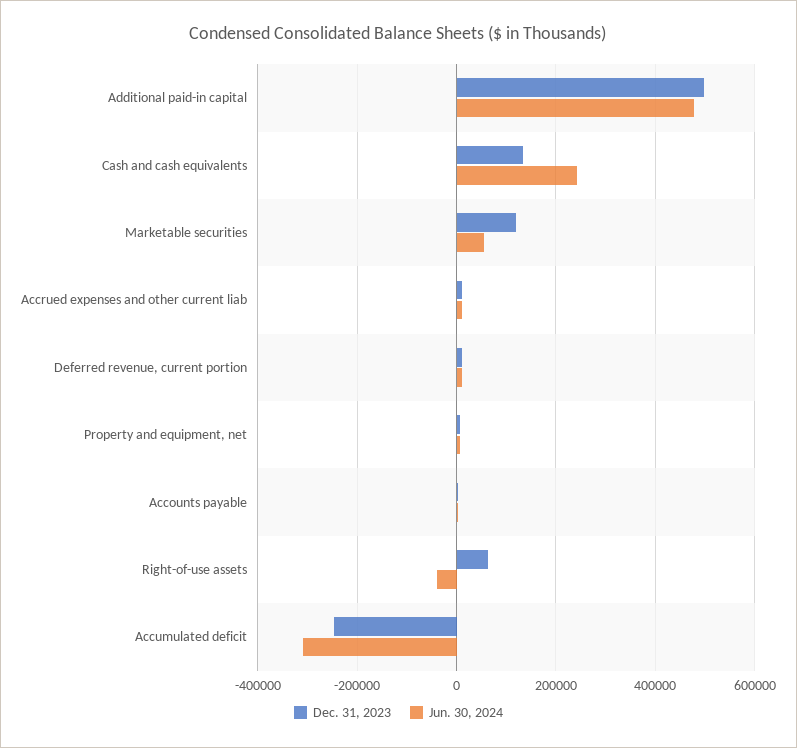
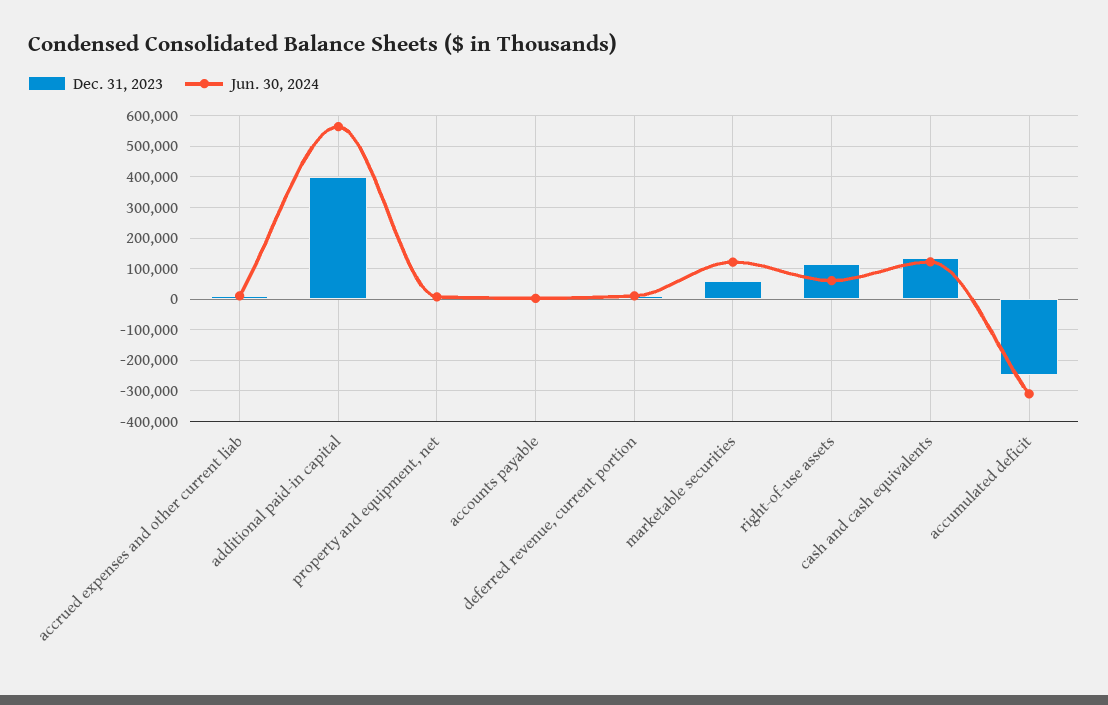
Dec. 31, 2023, Additional paid-in capital: 500000 -> 400000
Jun. 30, 2024, Additional paid-in capital: 480000 -> 560000
Jun. 30, 2024, Cash and cash equivalents: 240000 -> 120000
Dec. 31, 2023, Marketable securities: 120000 -> 60000
Jun. 30, 2024, Marketable securities: 60000 -> 120000
Dec. 31, 2023, Right-of-use assets: 60000 -> 120000
Jun. 30, 2024, Right-of-use assets: -40000 -> 60000

